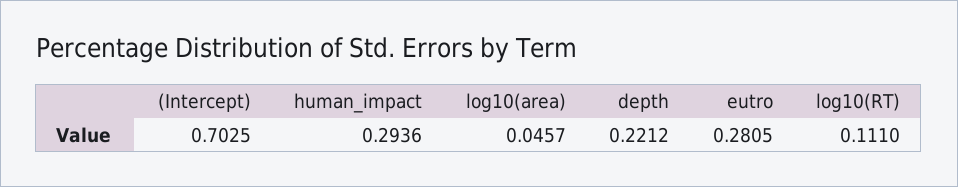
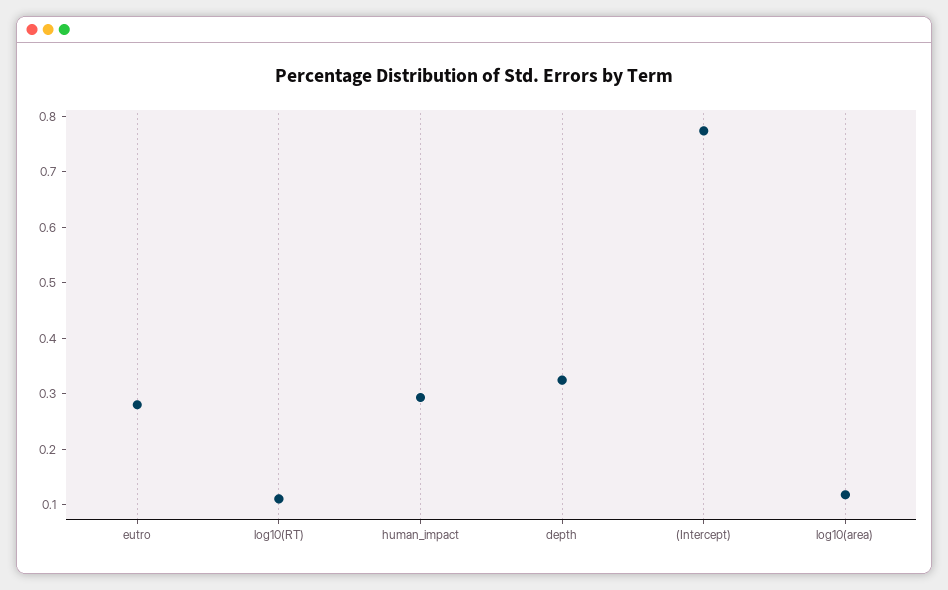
(Intercept): 0.7025 -> 0.78
log10(area): 0.0457 -> 0.12
depth: 0.2212 -> 0.32

